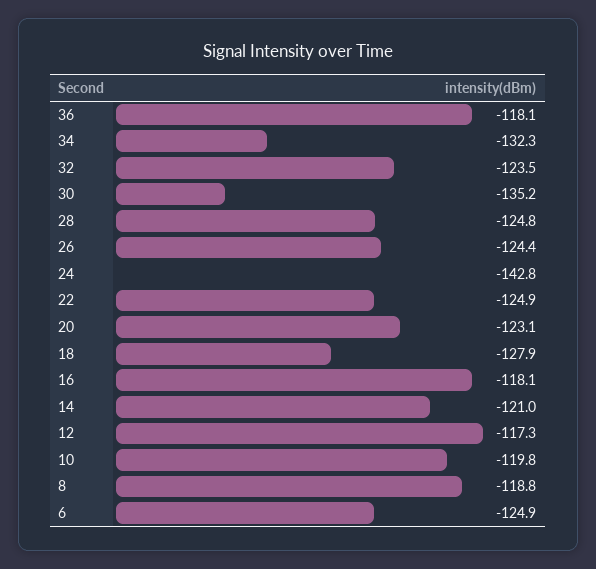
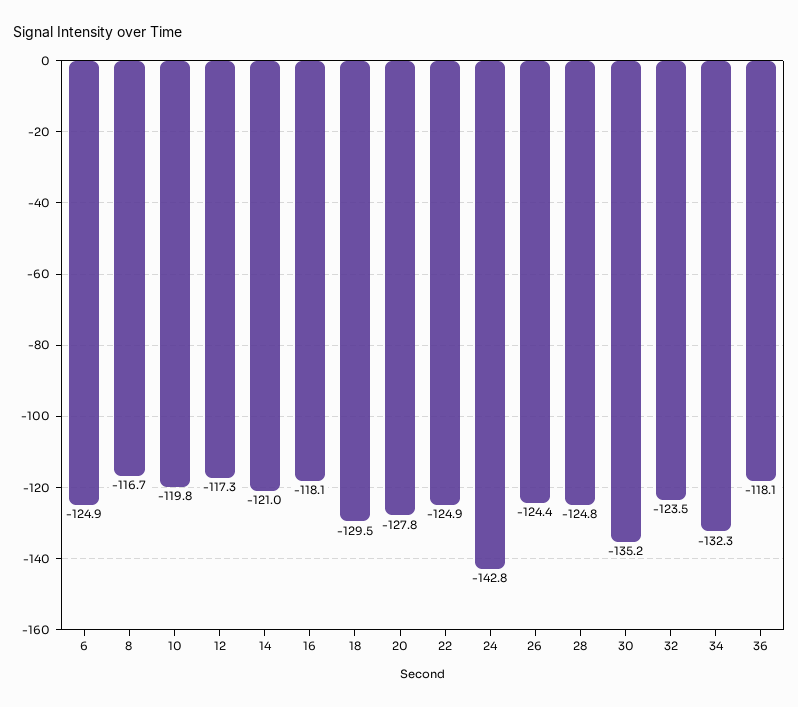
20: -123.1 -> -127.8
18: -127.9 -> -129.5
8: -118.8 -> -116.7

